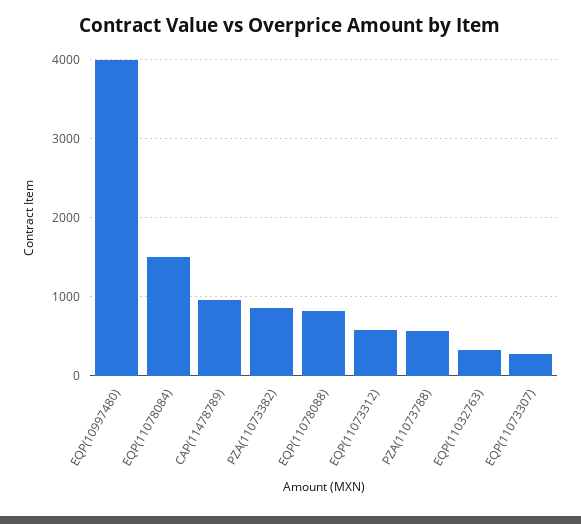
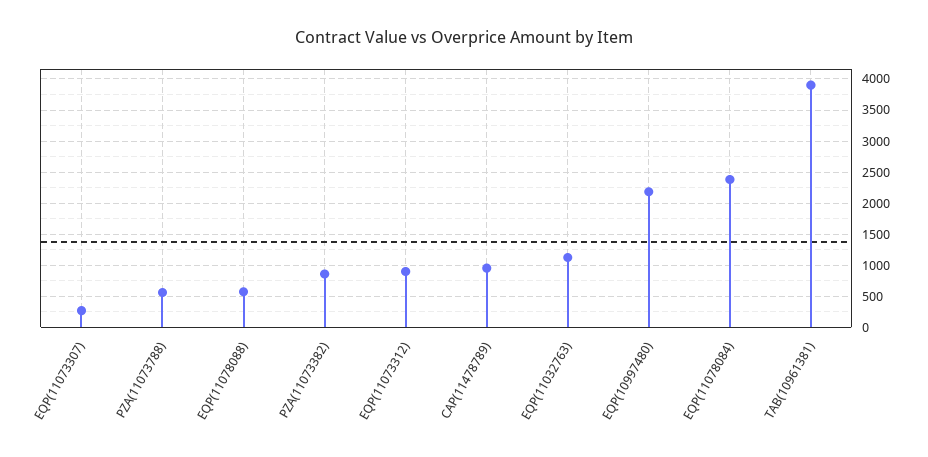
EQP(10997480): 4000 -> 2200
EQP(11078084): 1500 -> 2400
EQP(11078088): 800 -> 600
EQP(11073312): 600 -> 900
EQP(11032763): 300 -> 1100
TAB(10961381): none -> 3900

